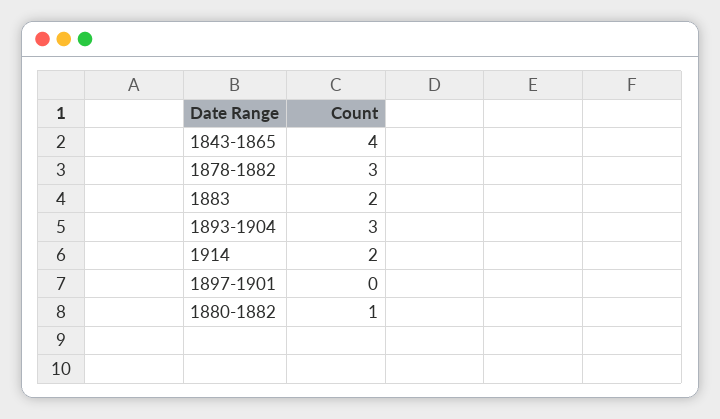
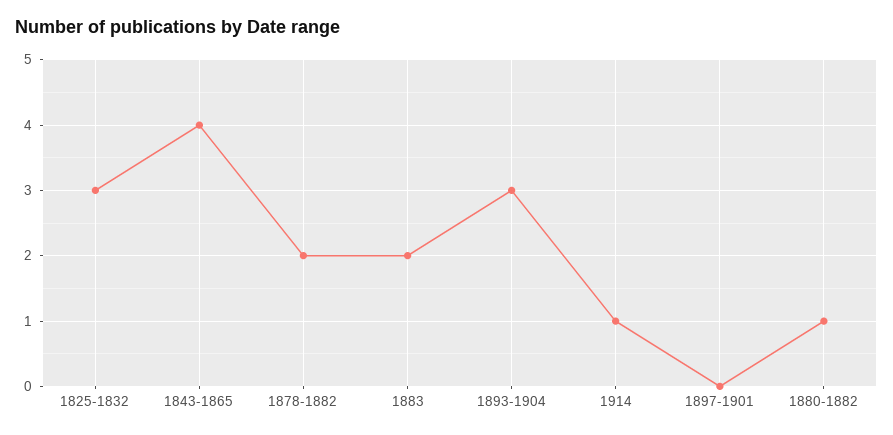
1878-1882: 3 -> 2
1914: 2 -> 1
1825-1832: none -> 3

